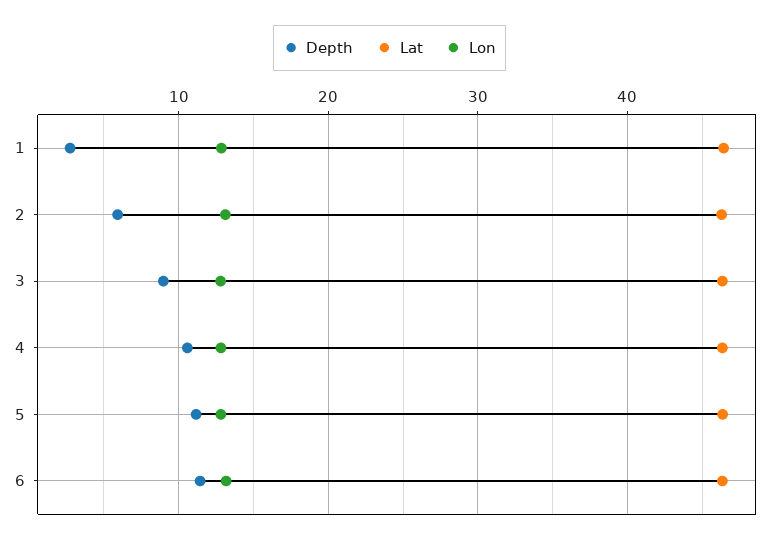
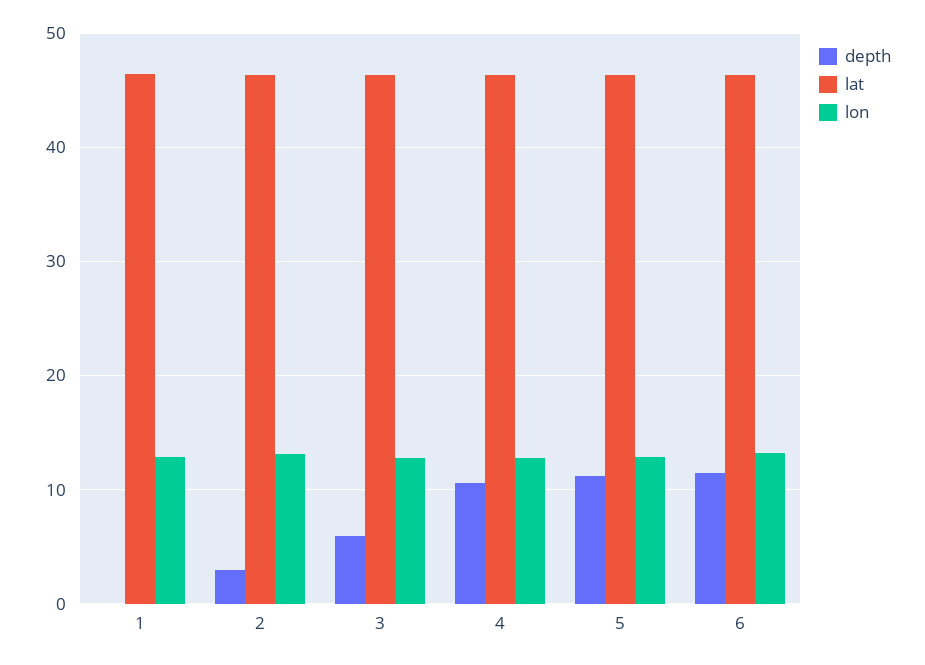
Depth, 1: 3 -> 0
Depth, 2: 6 -> 3
Depth, 3: 9 -> 6

